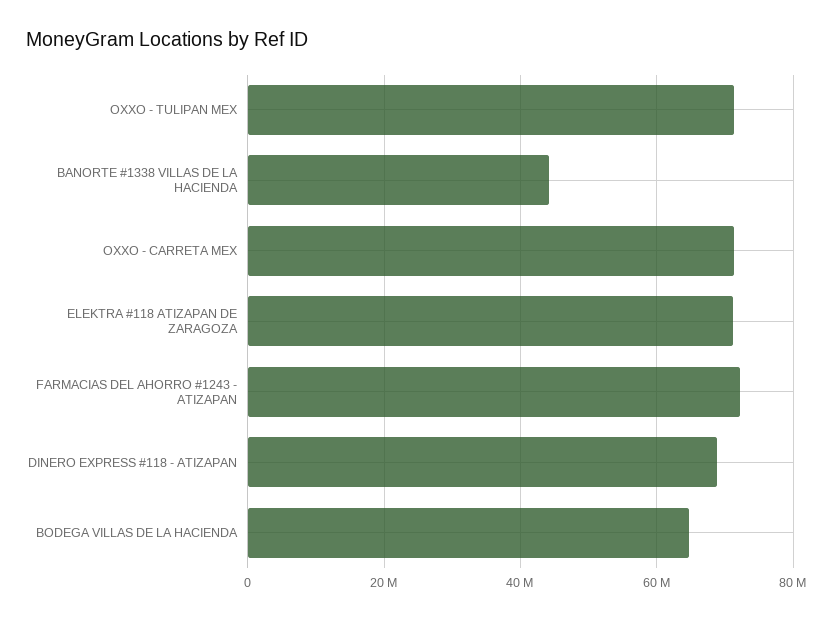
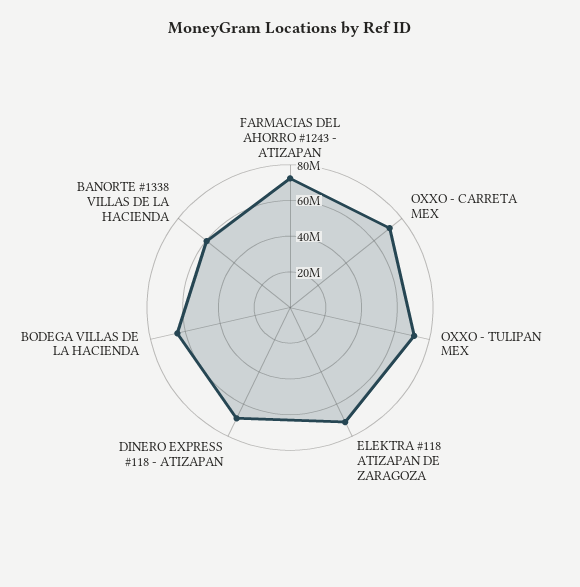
BANORTE #1338 VILLAS DE LA HACIENDA: 44000000 -> 60000000

